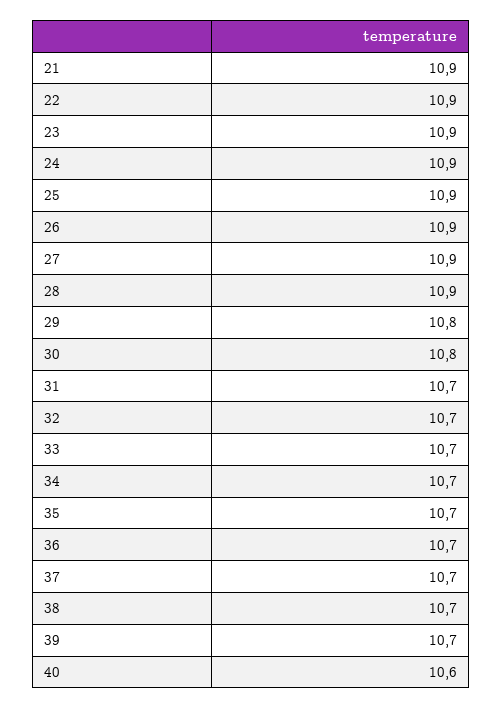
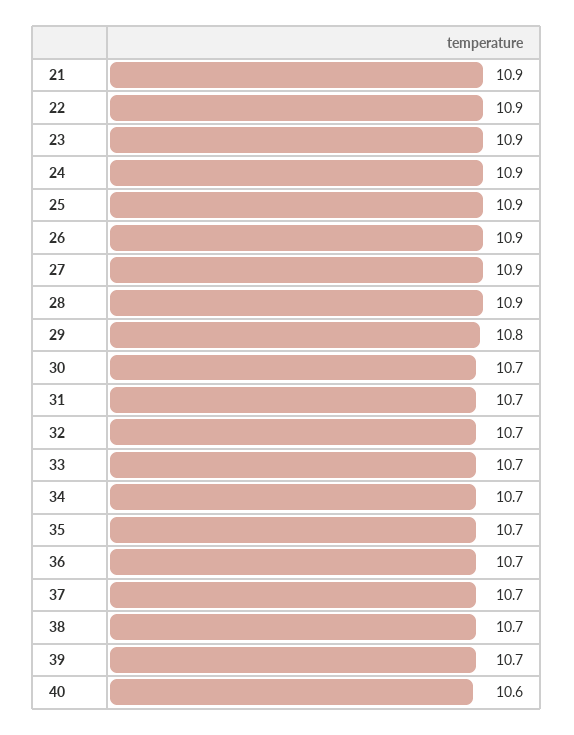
30: 10.8 -> 10.7

